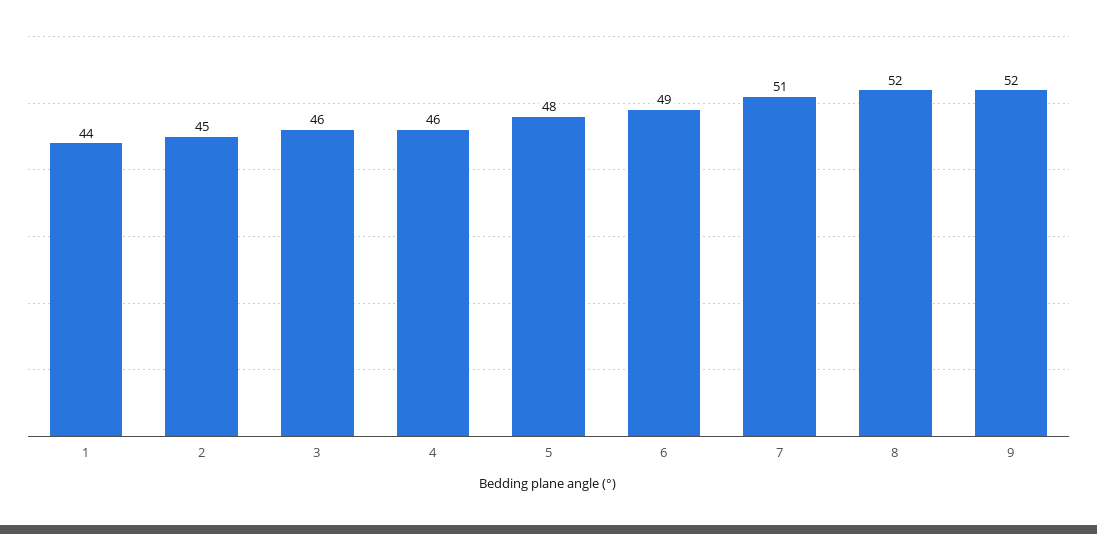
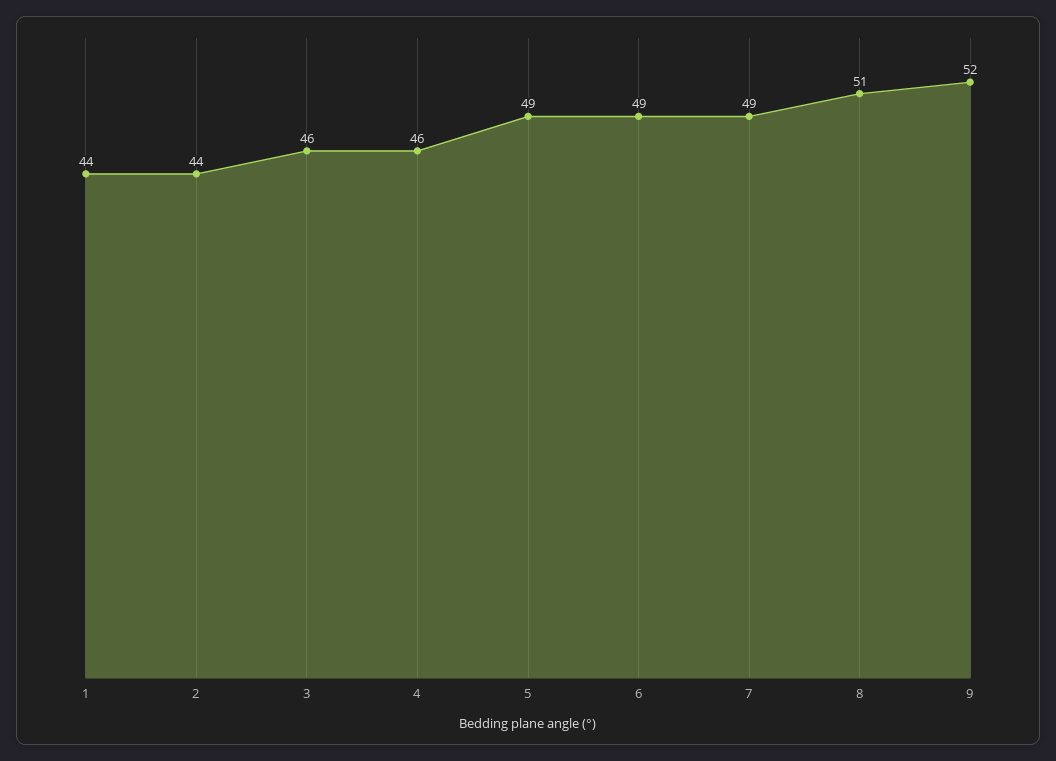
2: 45 -> 44
5: 48 -> 49
7: 51 -> 49
8: 52 -> 51

